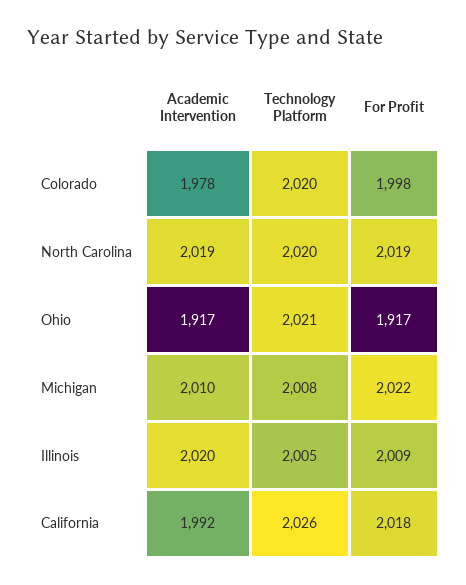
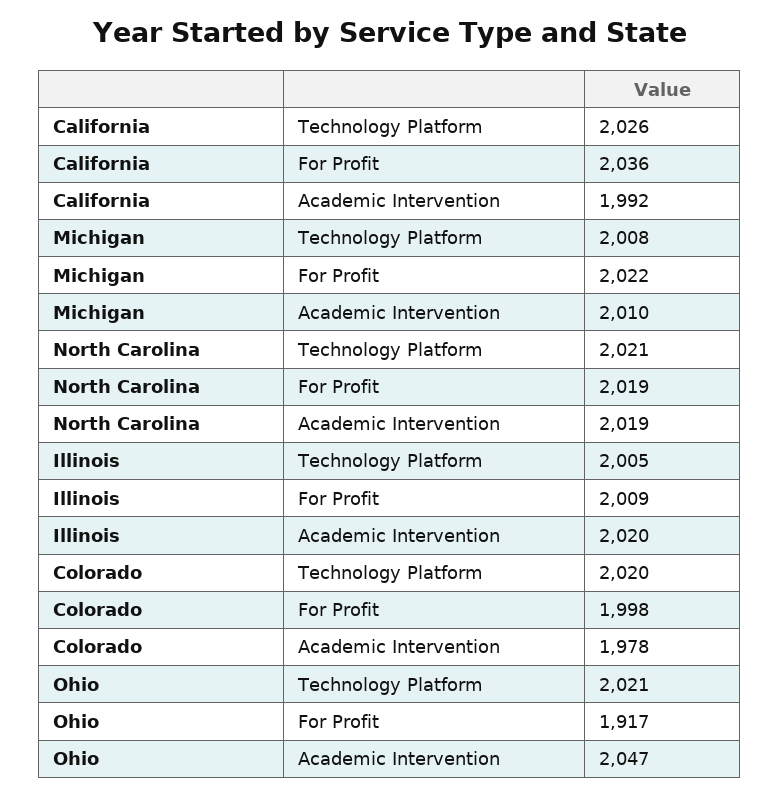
Technology Platform, North Carolina: 2020 -> 2021
Academic Intervention, Ohio: 1917 -> 2047
For Profit, California: 2018 -> 2036

